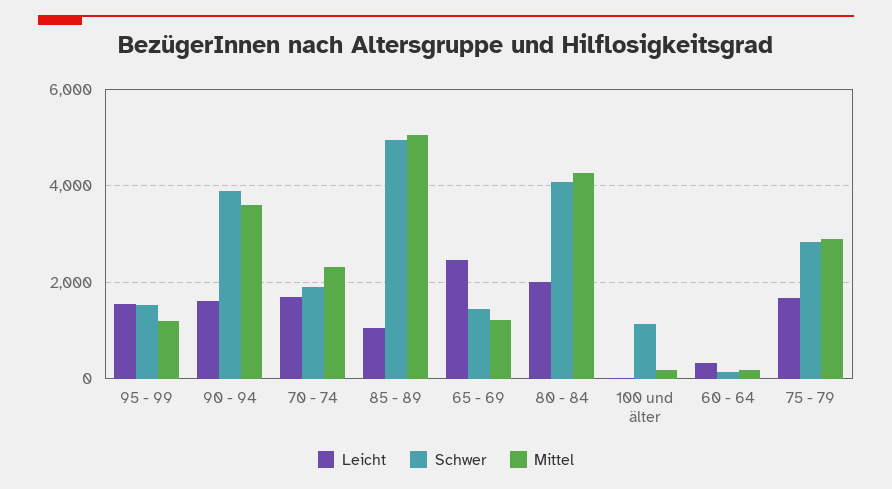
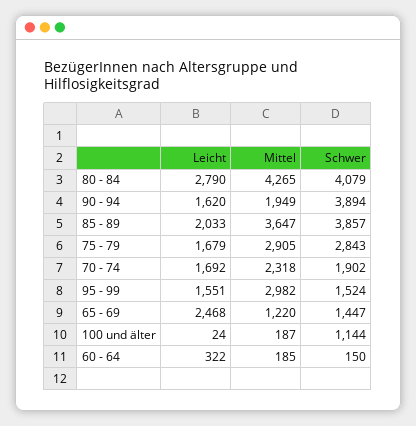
Mittel, 95 - 99: 1200 -> 2982
Mittel, 90 - 94: 3600 -> 1949
Leicht, 85 - 89: 1000 -> 2033
Schwer, 85 - 89: 5000 -> 3857
Mittel, 85 - 89: 5000 -> 3647
Leicht, 80 - 84: 2000 -> 2790

